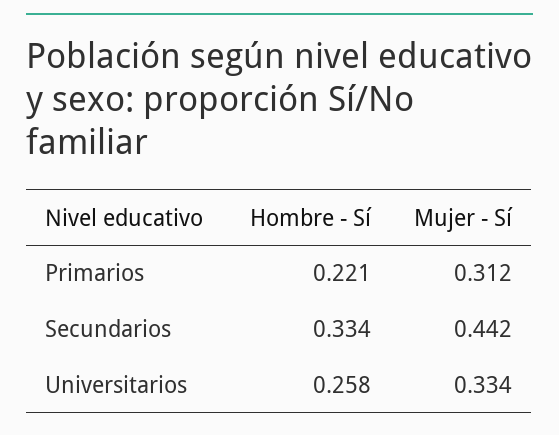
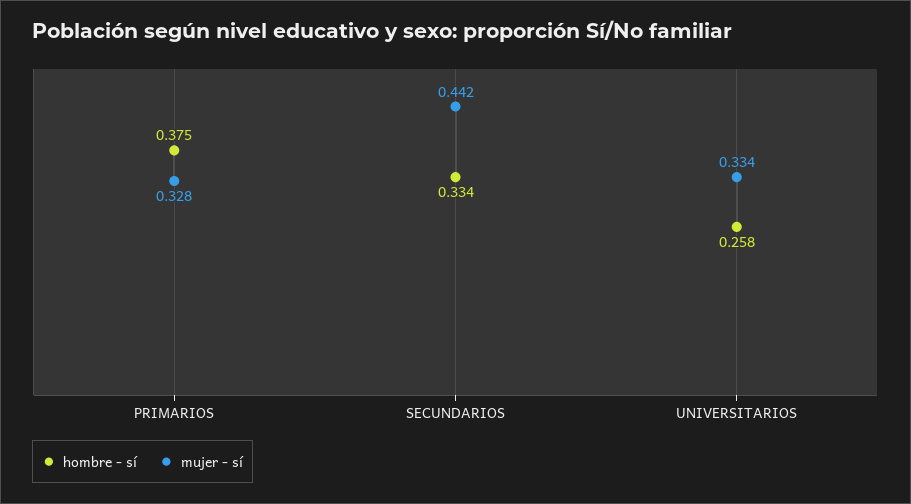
Hombre - Sí, Primarios: 0.221 -> 0.375
Mujer - Sí, Primarios: 0.312 -> 0.328

